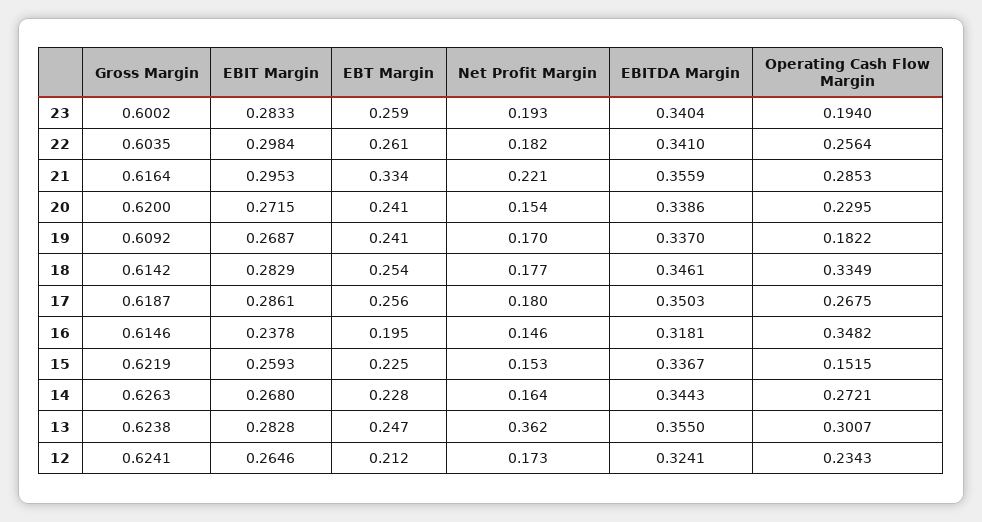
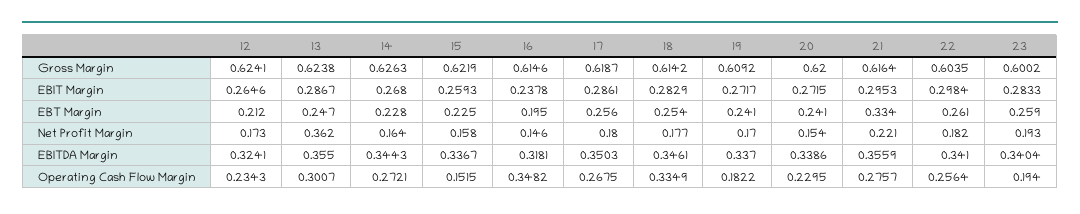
Operating Cash Flow Margin, 21: 0.2853 -> 0.2757
EBIT Margin, 19: 0.2687 -> 0.2717
Net Profit Margin, 15: 0.153 -> 0.158
EBIT Margin, 13: 0.2828 -> 0.2867

